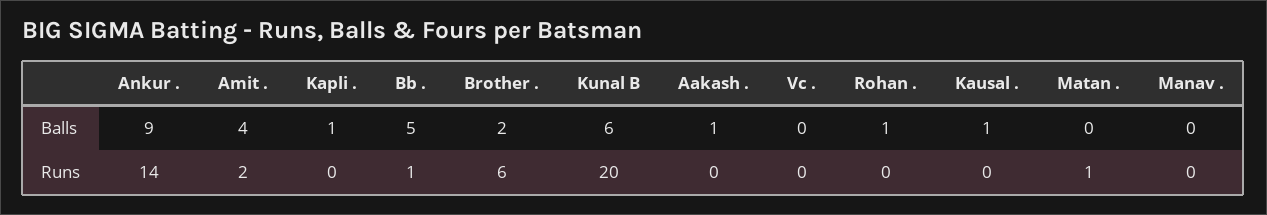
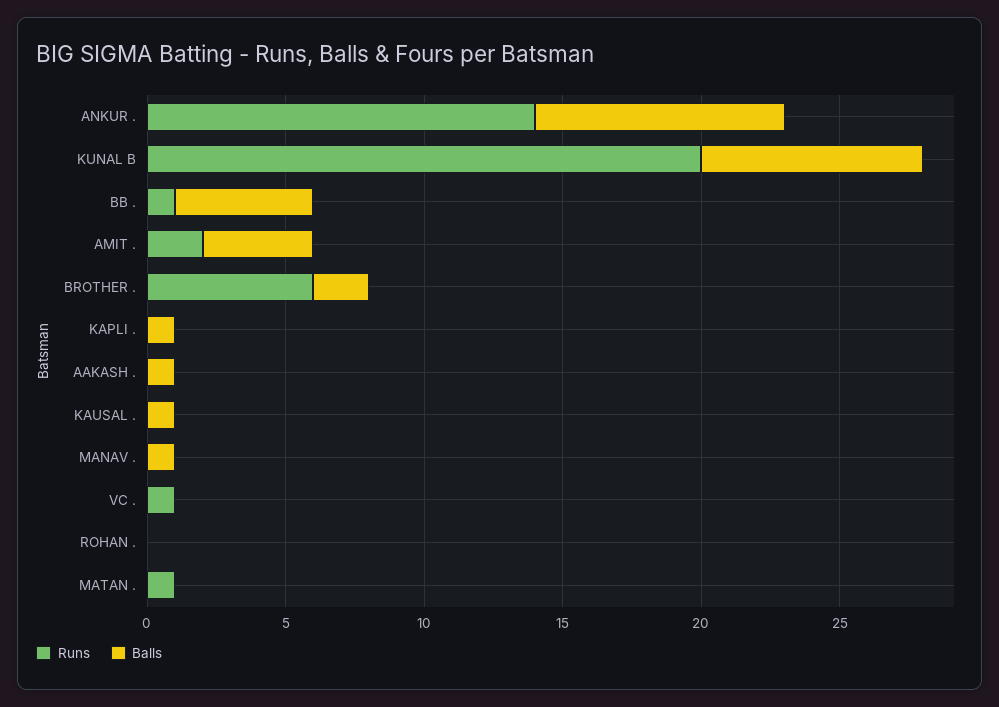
Balls, Kunal B: 6 -> 8
Balls, Rohan .: 1 -> 0
Balls, Manav .: 0 -> 1
Runs, Vc .: 0 -> 1

